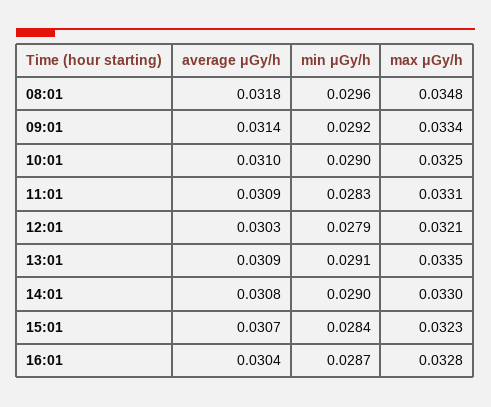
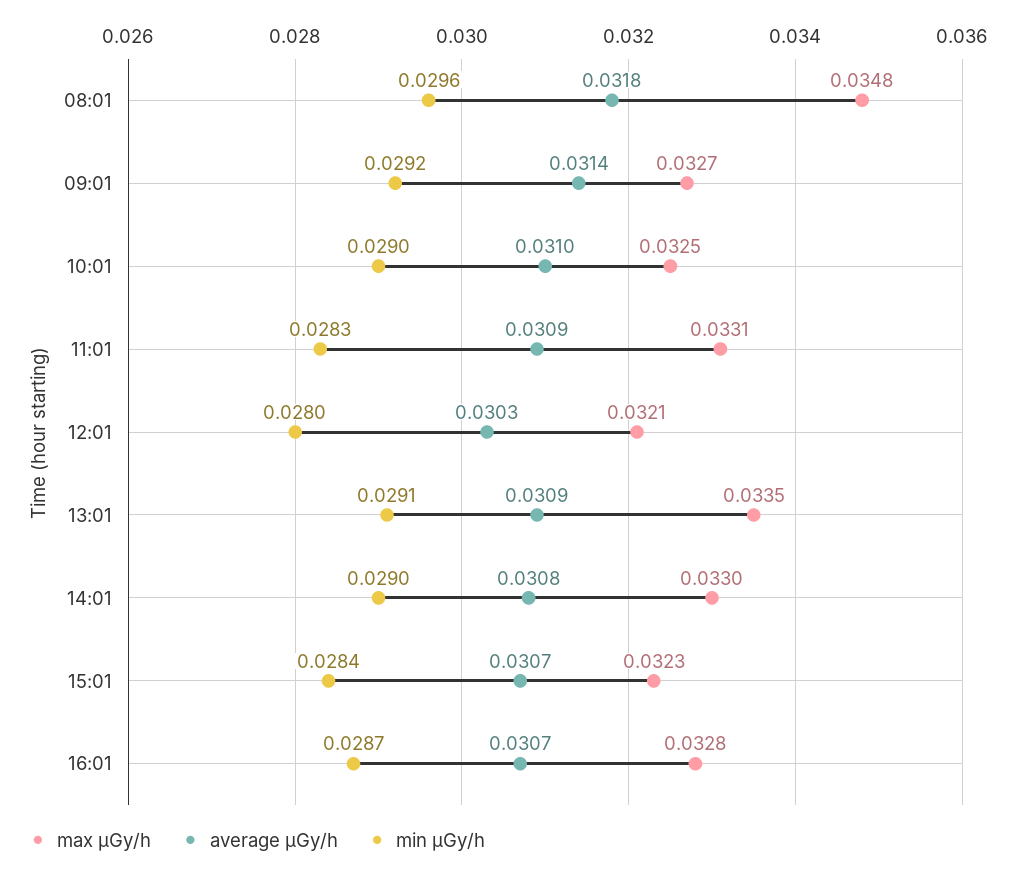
max μGy/h, 09:01: 0.0334 -> 0.0327
min μGy/h, 12:01: 0.0279 -> 0.028
average μGy/h, 16:01: 0.0304 -> 0.0307

